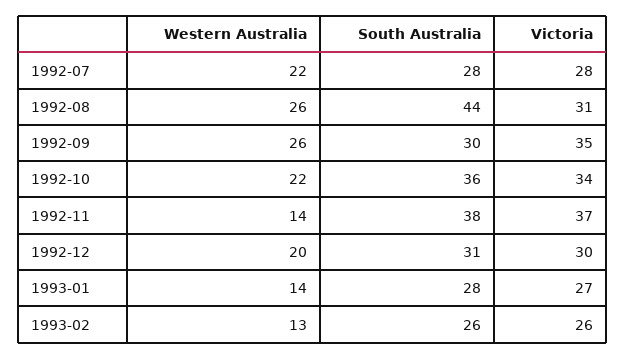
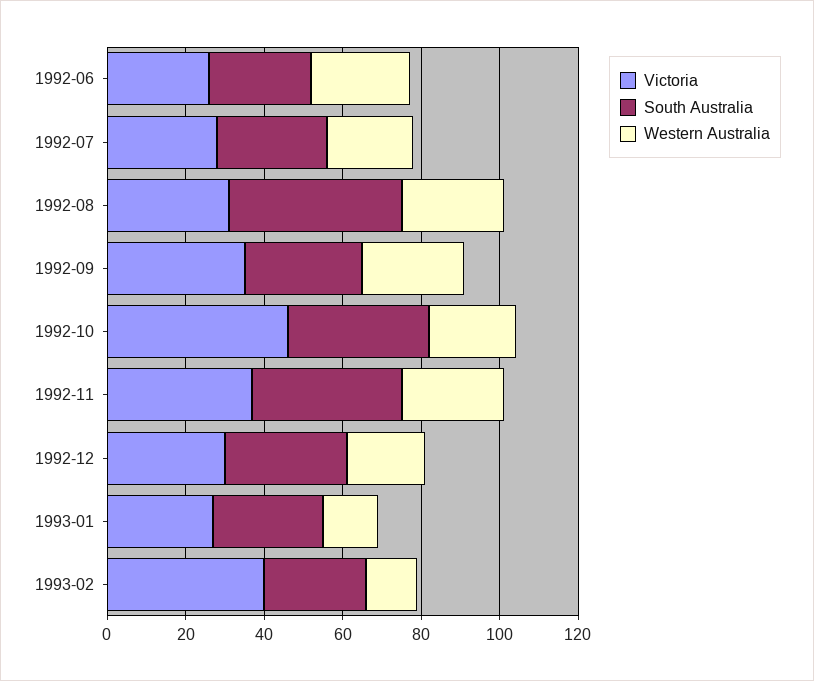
Victoria, 1992-10: 34 -> 45
Western Australia, 1992-11: 14 -> 25
Victoria, 1993-02: 26 -> 40
Victoria, 1992-06: none -> 25
South Australia, 1992-06: none -> 25
Western Australia, 1992-06: none -> 25

